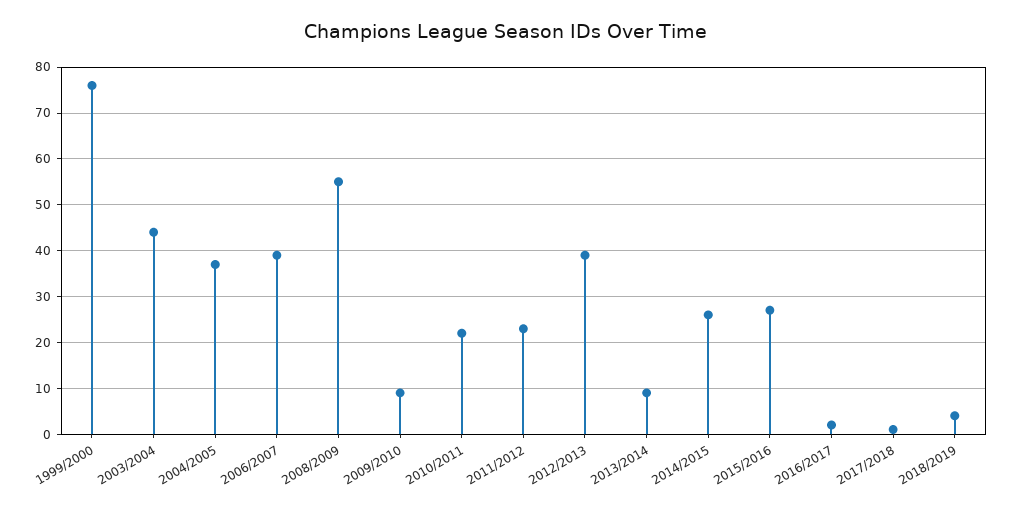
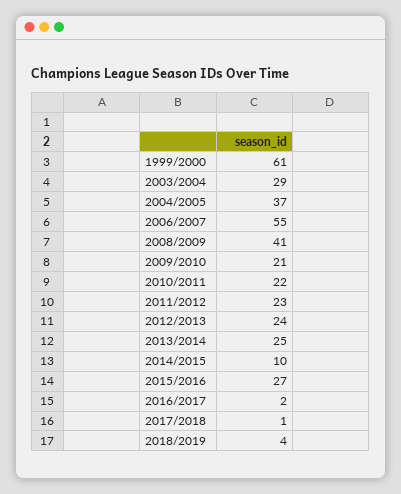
1999/2000: 75 -> 61
2003/2004: 45 -> 29
2006/2007: 40 -> 55
2008/2009: 55 -> 41
2009/2010: 10 -> 21
2012/2013: 40 -> 24
2013/2014: 10 -> 25
2014/2015: 25 -> 10

